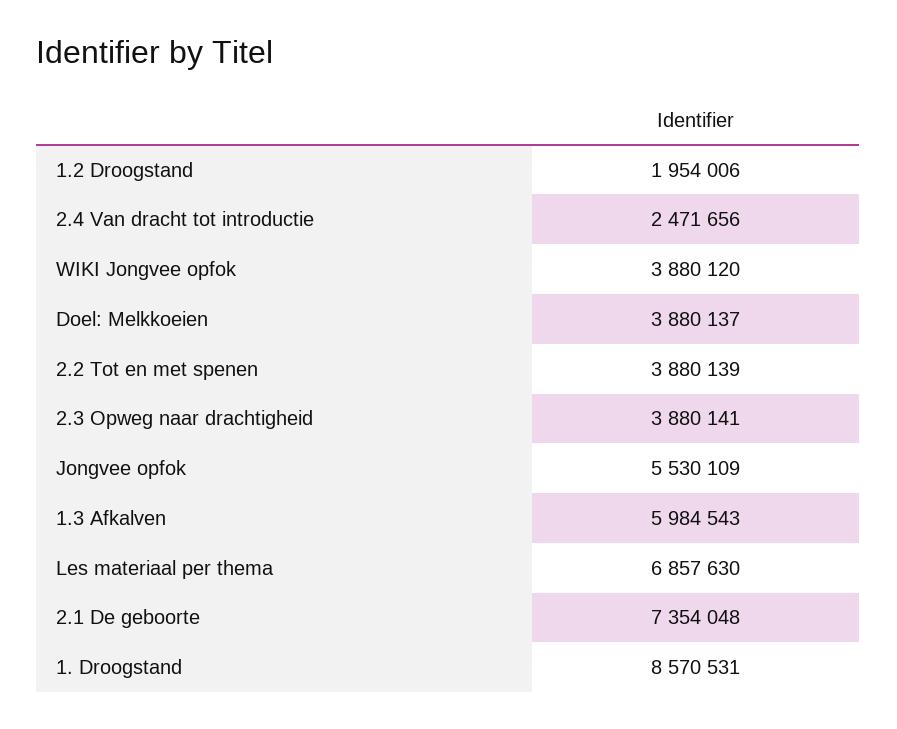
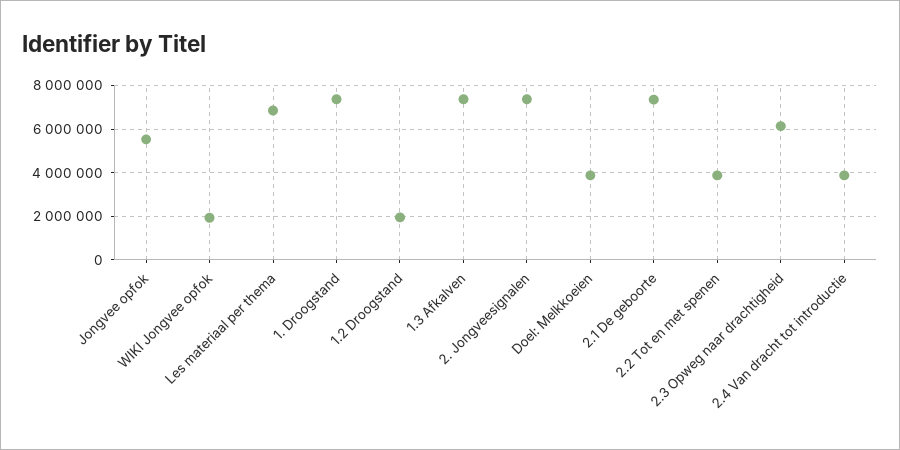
2.4 Van dracht tot introductie: 2471656 -> 4000000
WIKI Jongvee opfok: 3880120 -> 2000000
2.3 Opweg naar drachtigheid: 3880141 -> 6000000
1.3 Afkalven: 5984543 -> 7500000
1. Droogstand: 8570531 -> 7500000
2. Jongveesignalen: none -> 7500000

